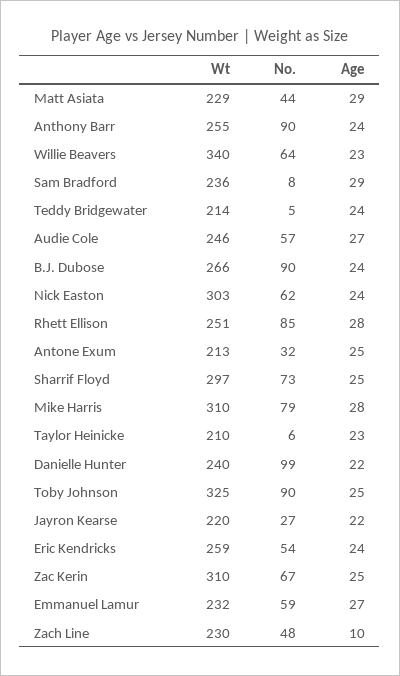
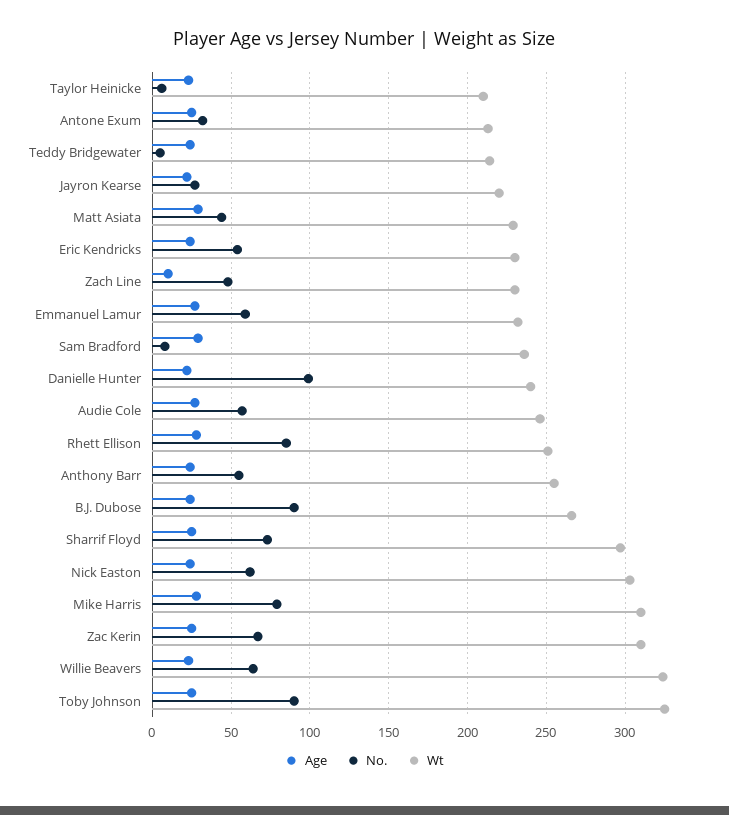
No., Anthony Barr: 90 -> 55
Wt, Willie Beavers: 340 -> 325
Wt, Eric Kendricks: 259 -> 230

